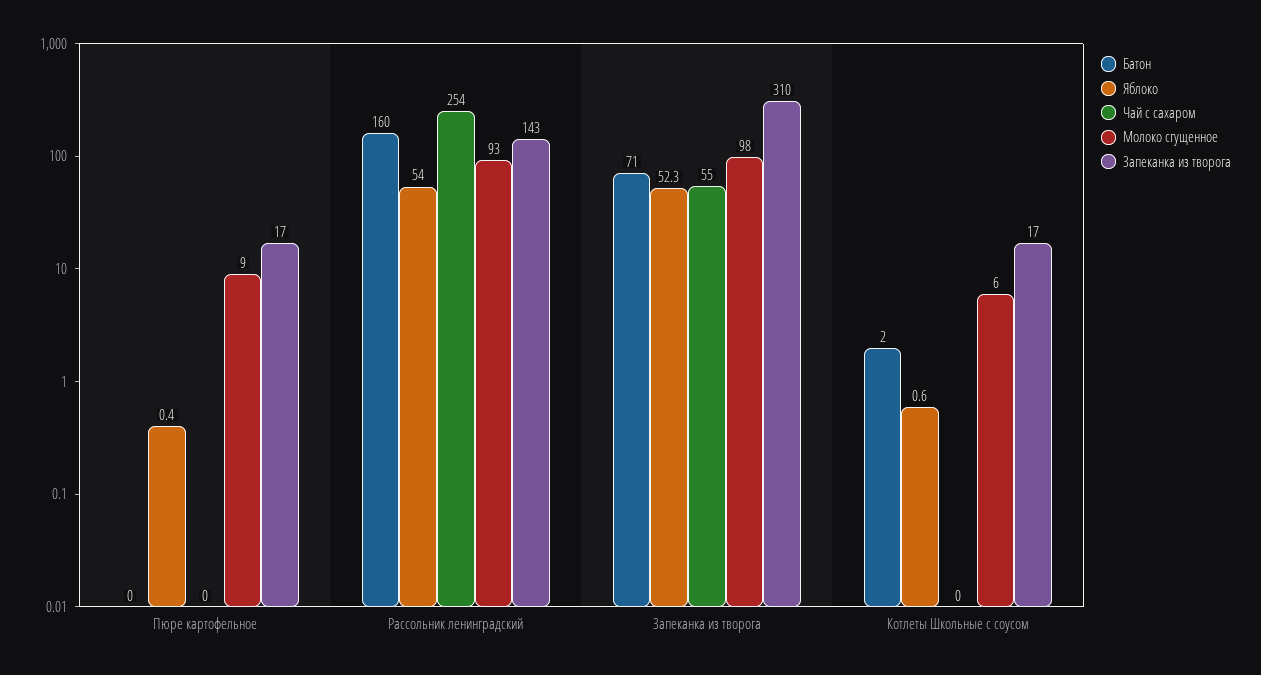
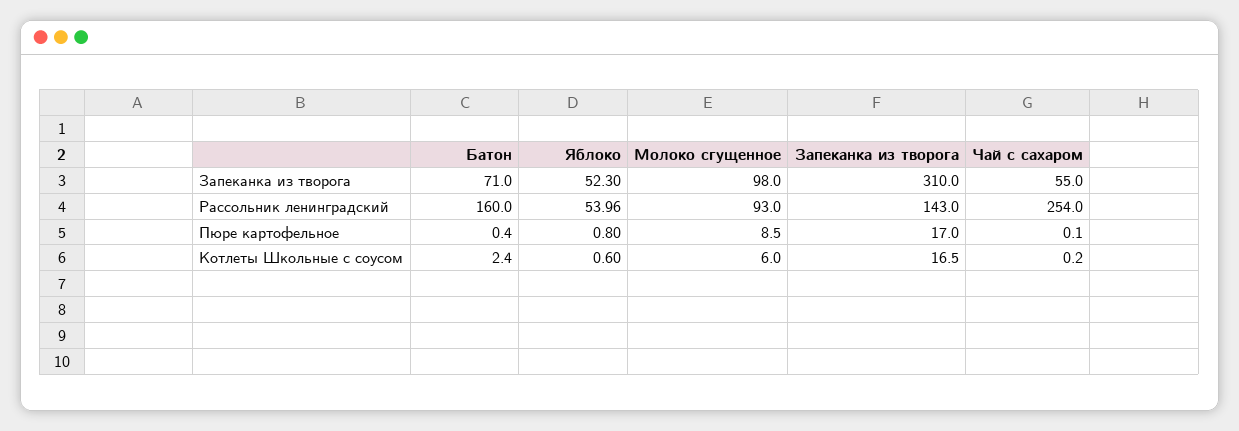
Яблоко, Пюре картофельное: 0.4 -> 0.8

